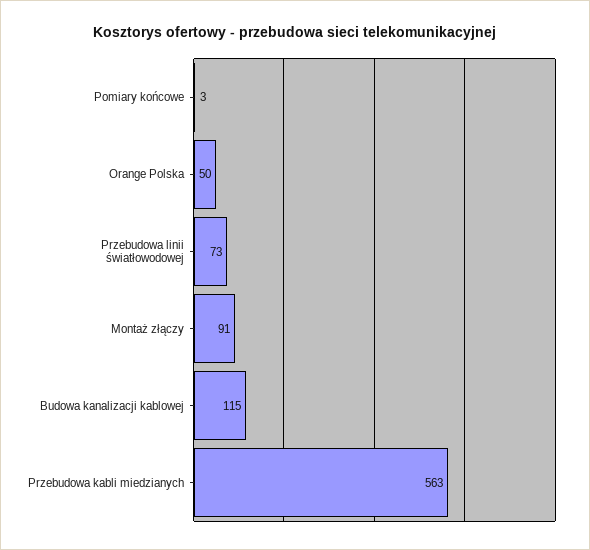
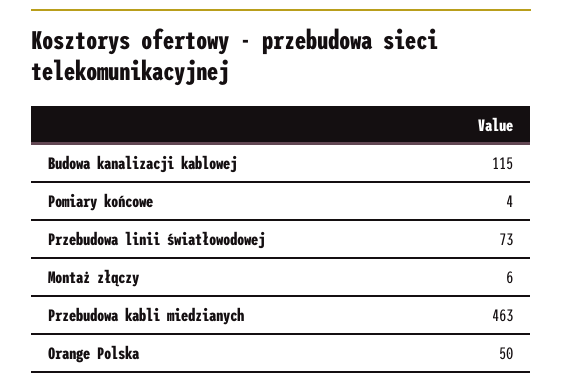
Pomiary końcowe: 3 -> 4
Montaż złączy: 91 -> 6
Przebudowa kabli miedzianych: 563 -> 463

